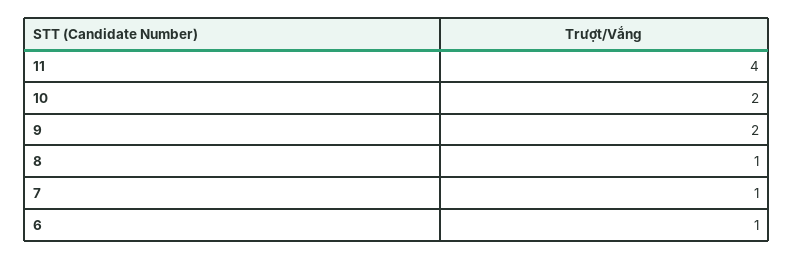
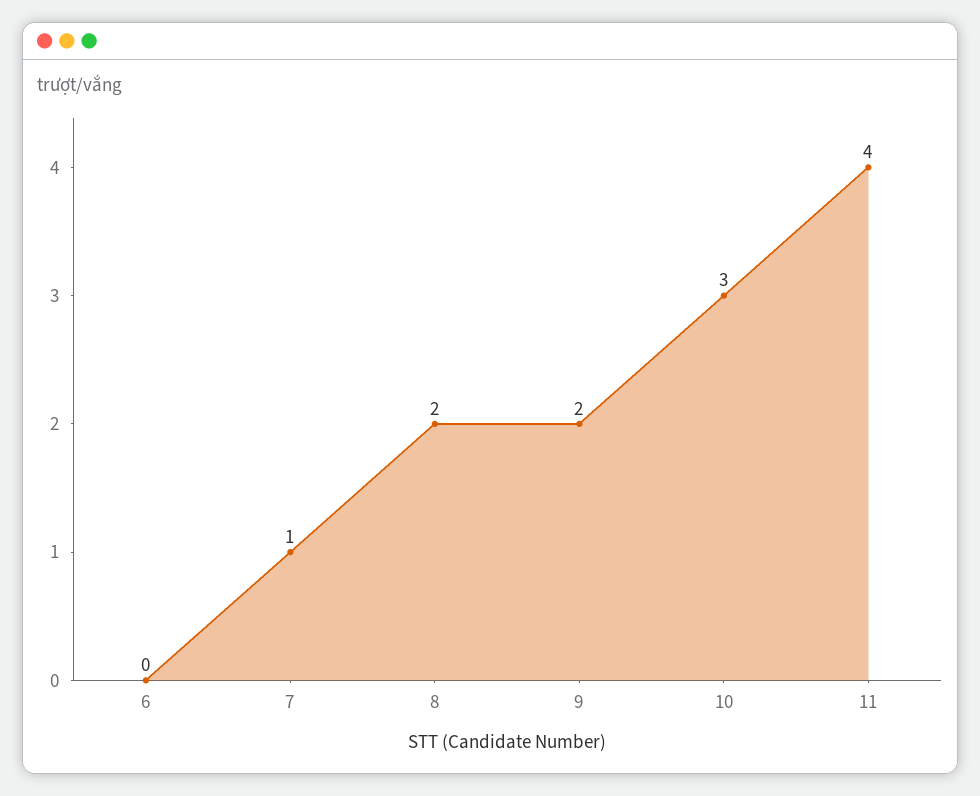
10: 2 -> 3
8: 1 -> 2
6: 1 -> 0

